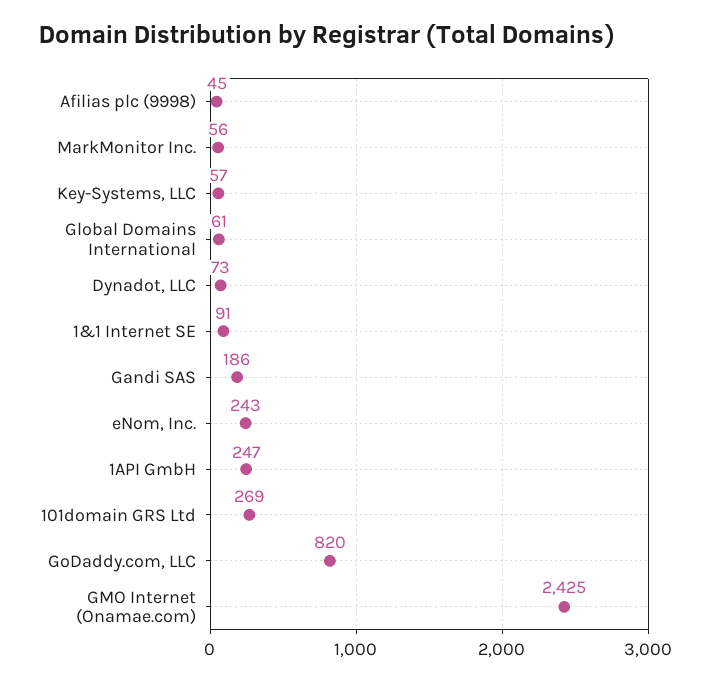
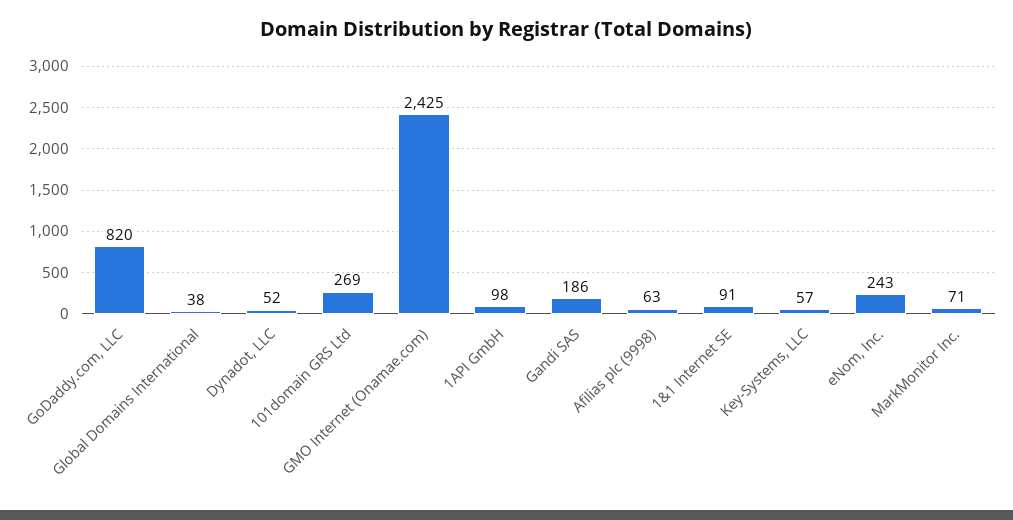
Afilias plc (9998): 45 -> 63
MarkMonitor Inc.: 56 -> 71
Global Domains International: 61 -> 38
Dynadot, LLC: 73 -> 52
1API GmbH: 247 -> 98

